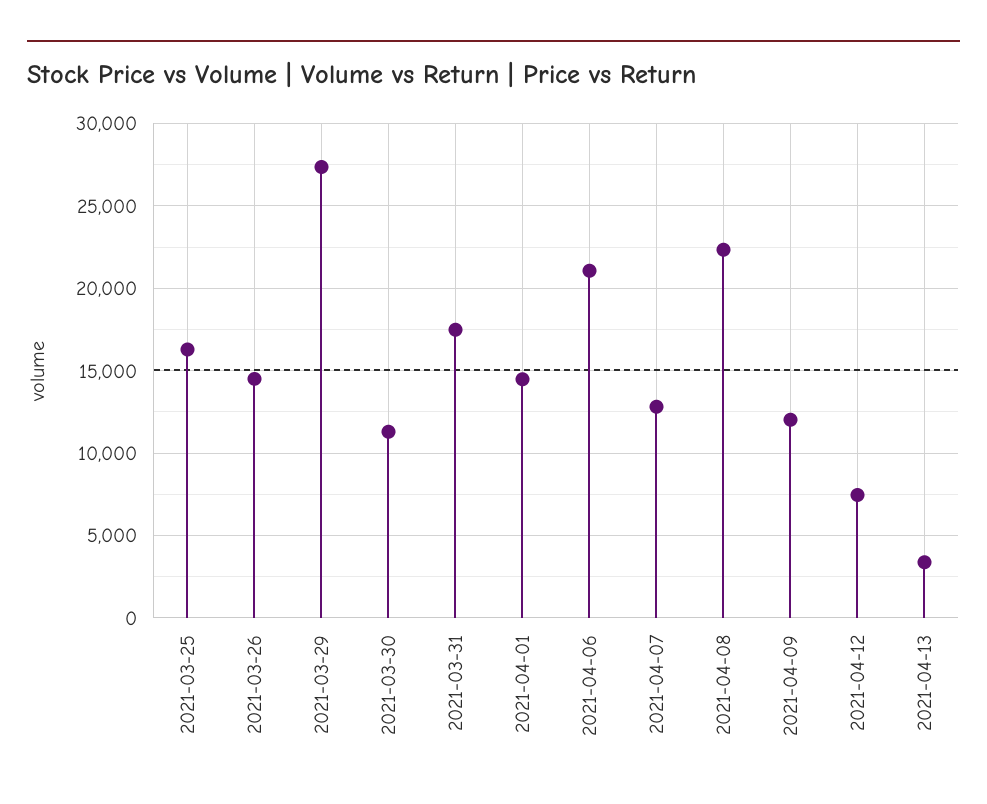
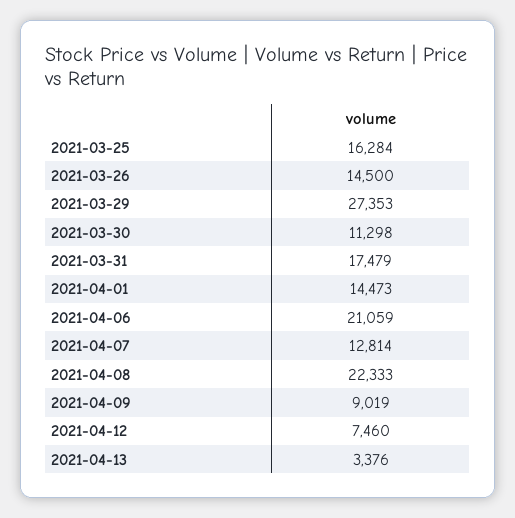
2021-04-09: 12000 -> 9019

